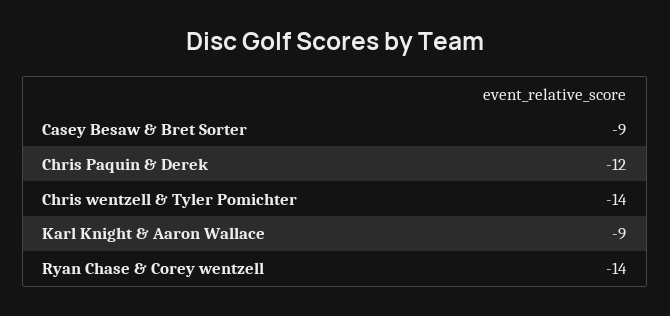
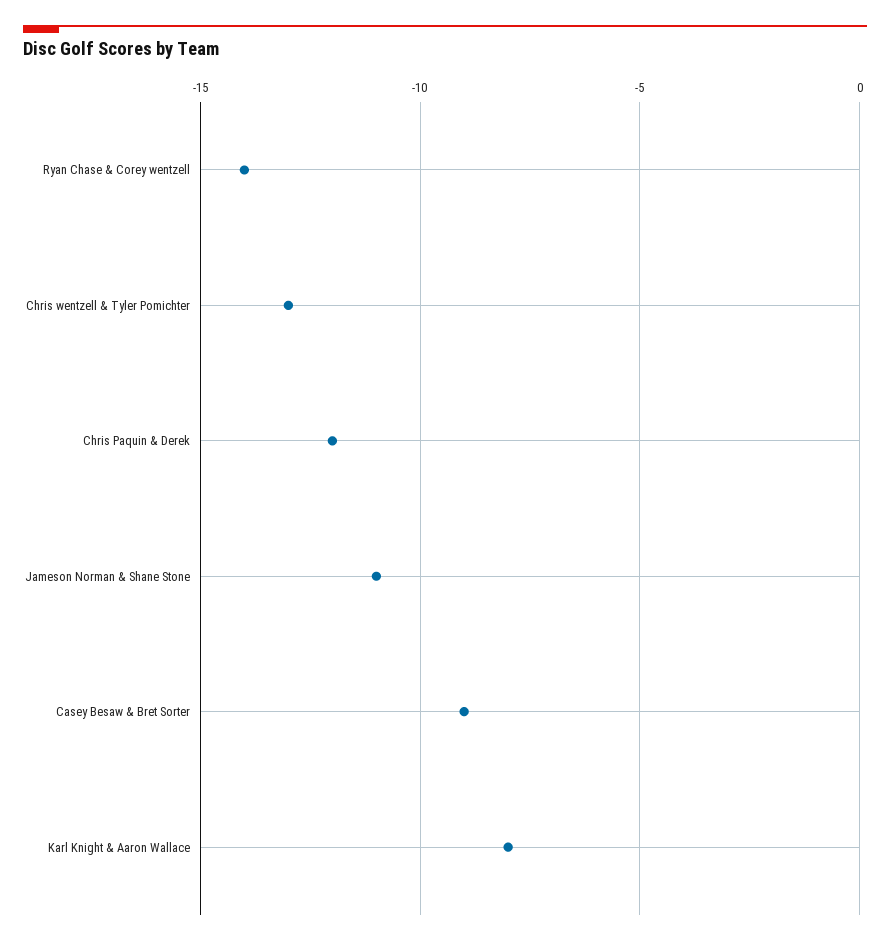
Chris wentzell & Tyler Pomichter: -14 -> -13
Karl Knight & Aaron Wallace: -9 -> -8
Jameson Norman & Shane Stone: none -> -11

